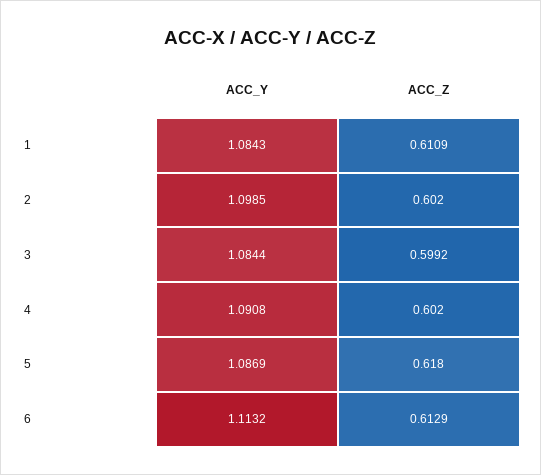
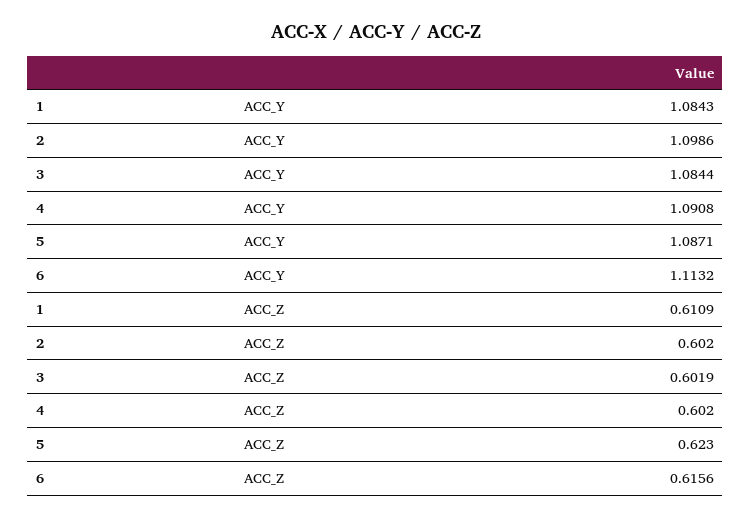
ACC_Y, 2: 1.0985 -> 1.0986
ACC_Z, 3: 0.5992 -> 0.6019
ACC_Y, 5: 1.0869 -> 1.0871
ACC_Z, 5: 0.618 -> 0.623
ACC_Z, 6: 0.6129 -> 0.6156

